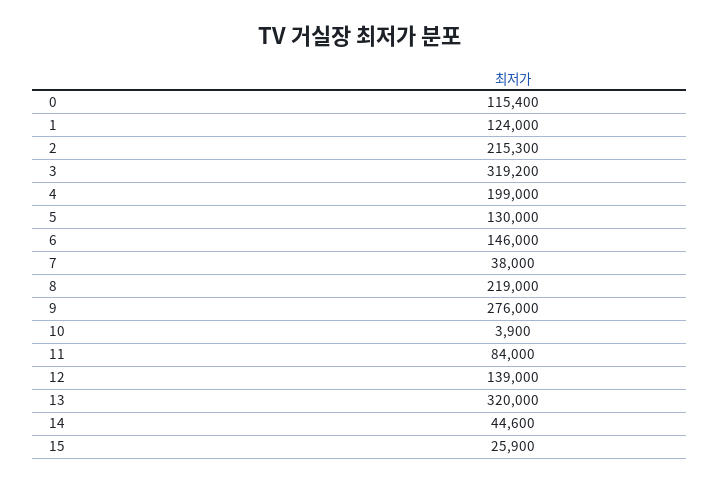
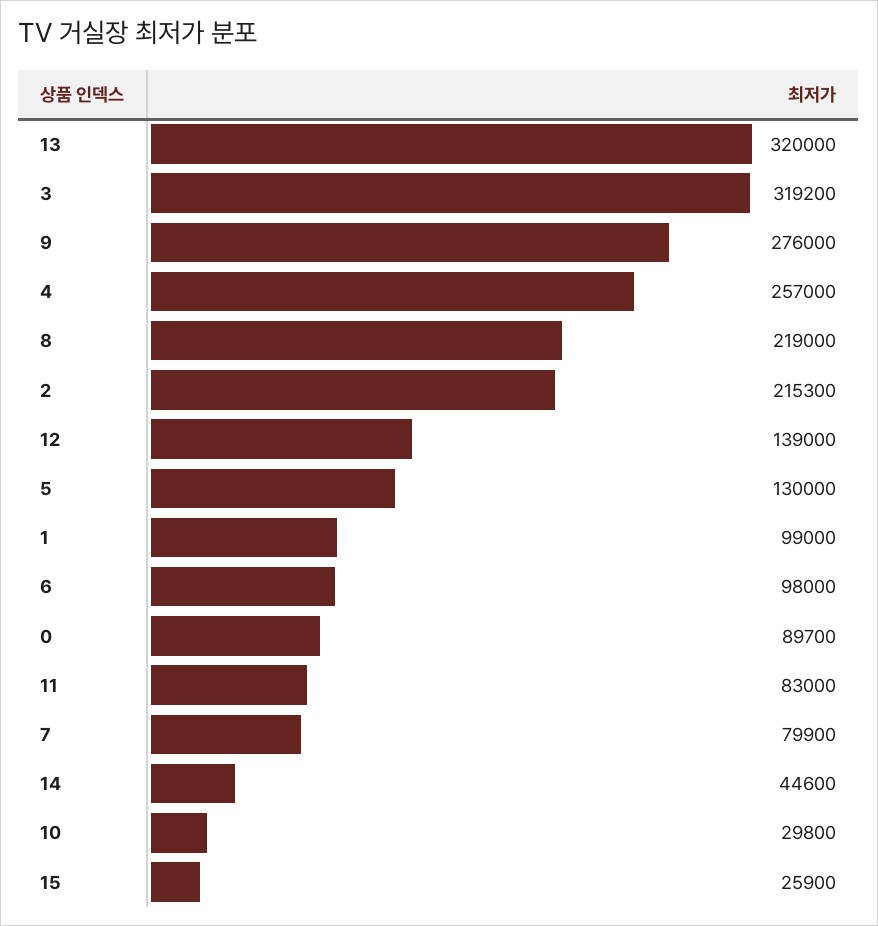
0: 115400 -> 89700
1: 124000 -> 99000
4: 199000 -> 257000
6: 146000 -> 98000
7: 38000 -> 79900
10: 3900 -> 29800
11: 84000 -> 83000

